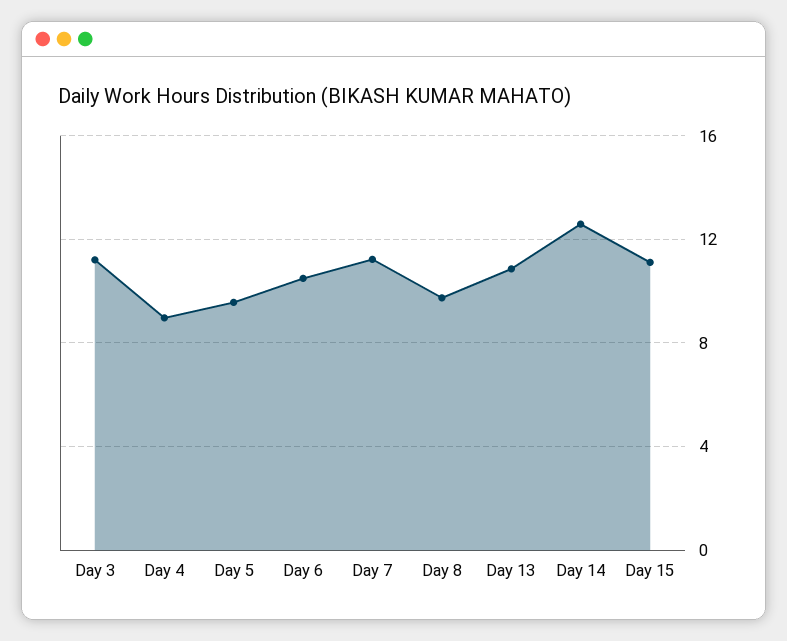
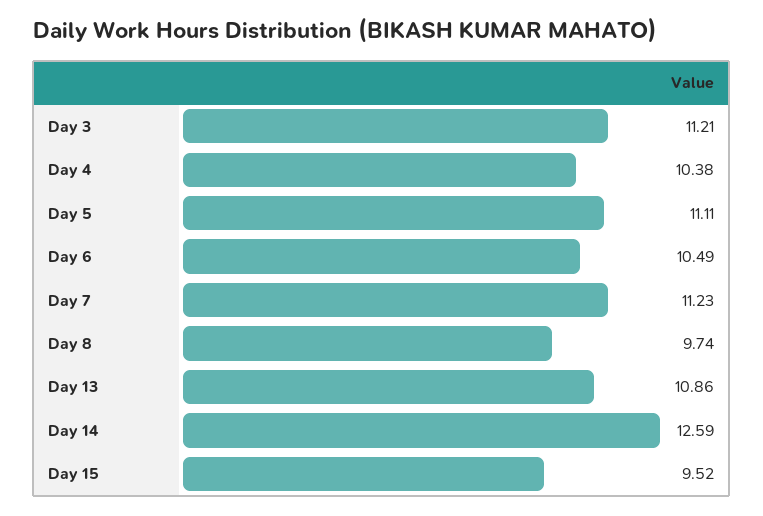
Day 4: 9 -> 10.38
Day 5: 9.5 -> 11.11
Day 15: 11 -> 9.52

